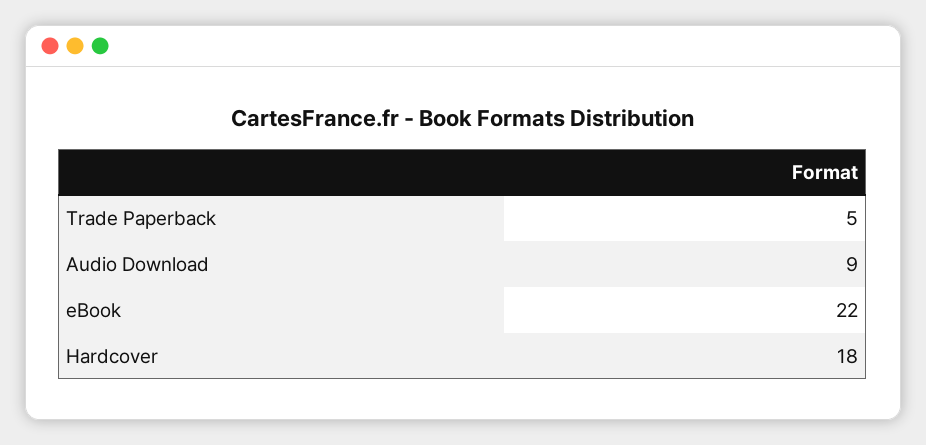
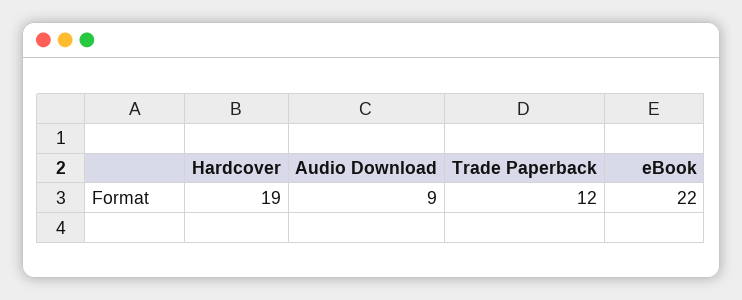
Trade Paperback: 5 -> 12
Hardcover: 18 -> 19

